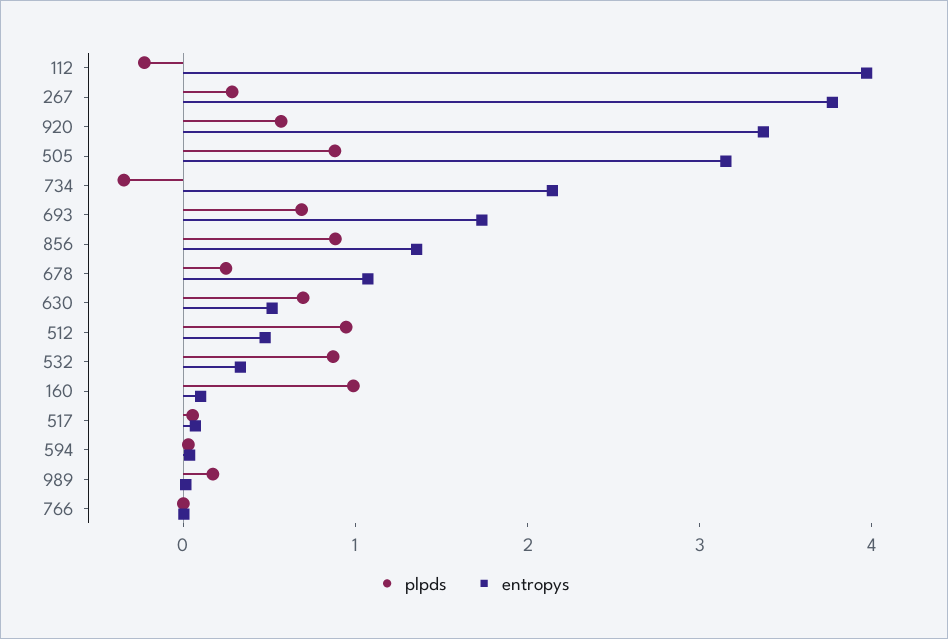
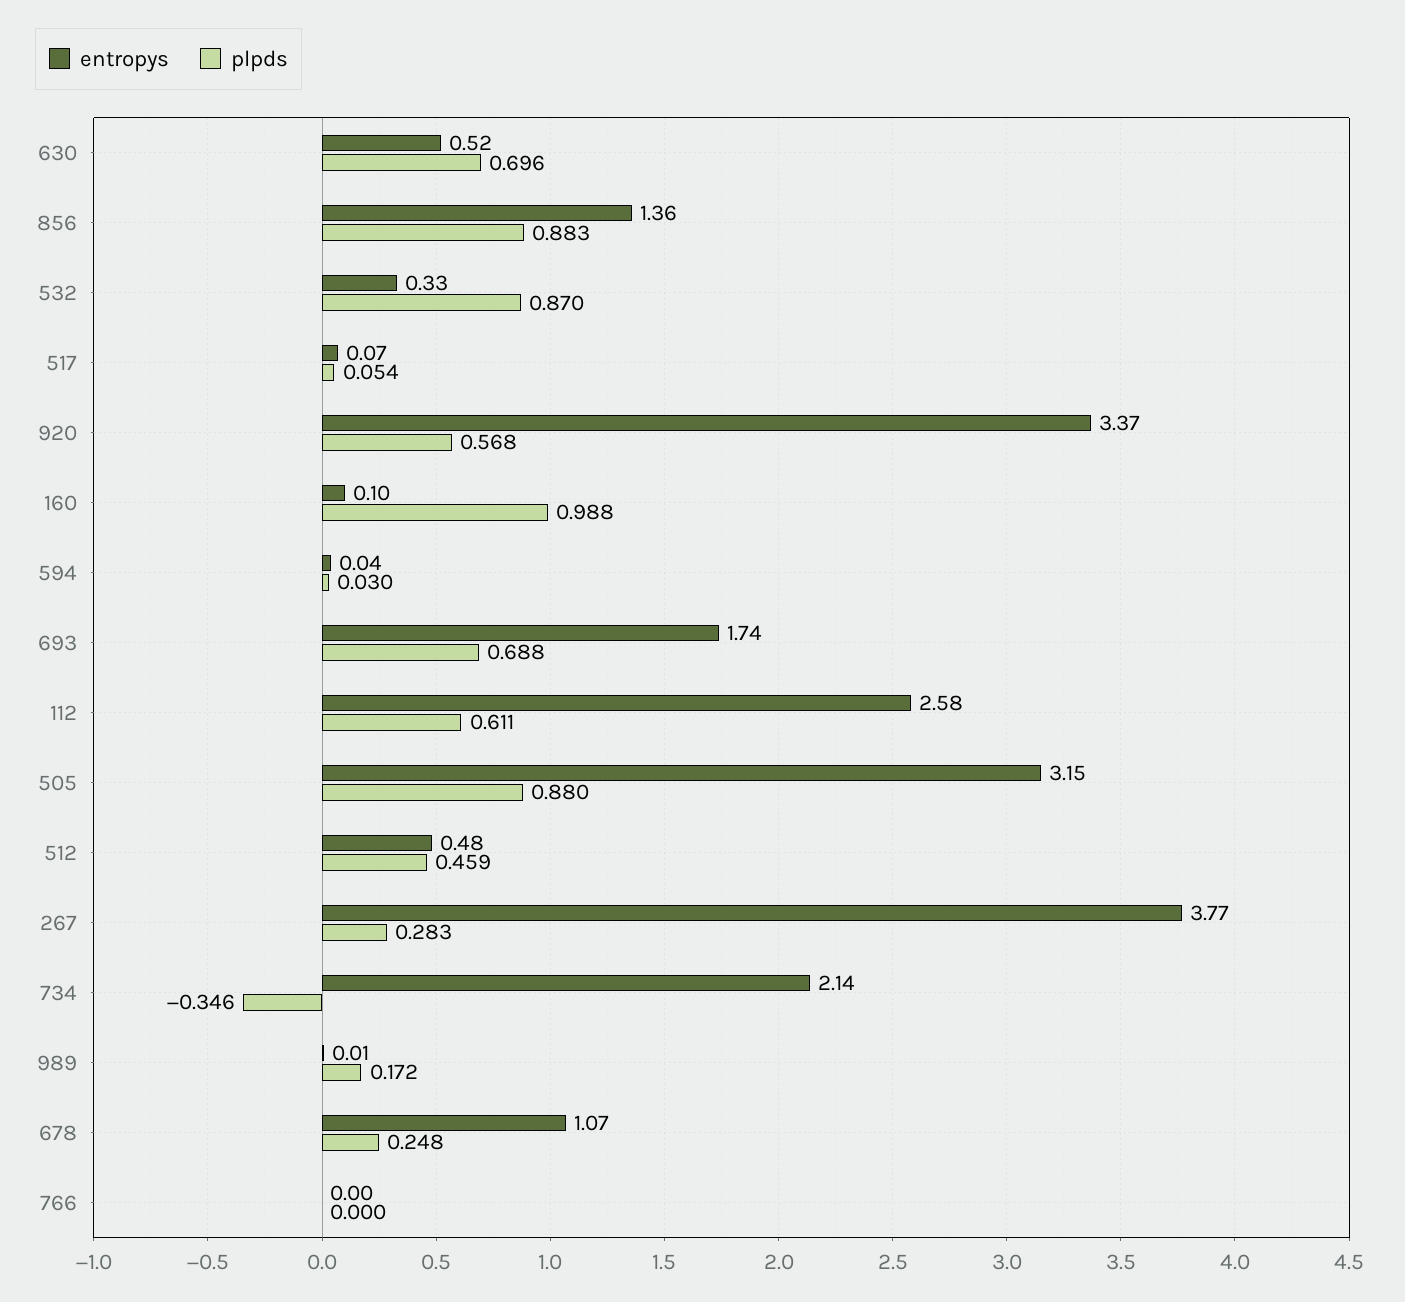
plpds, 112: -0.2 -> 0.611
entropys, 112: 4 -> 2.58
plpds, 512: 1 -> 0.459

